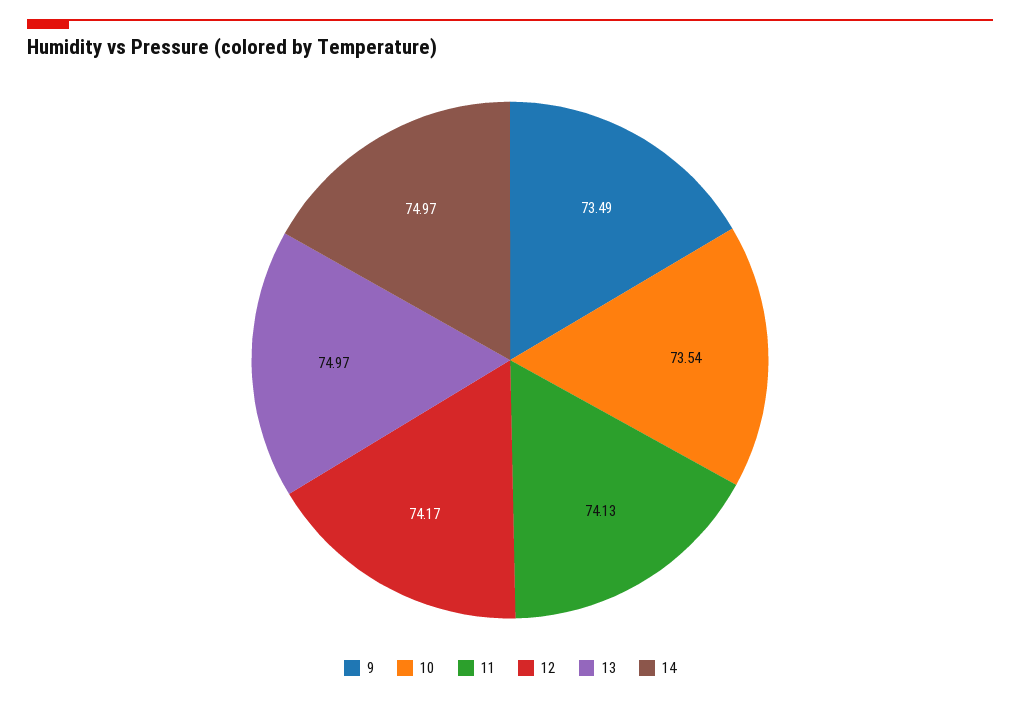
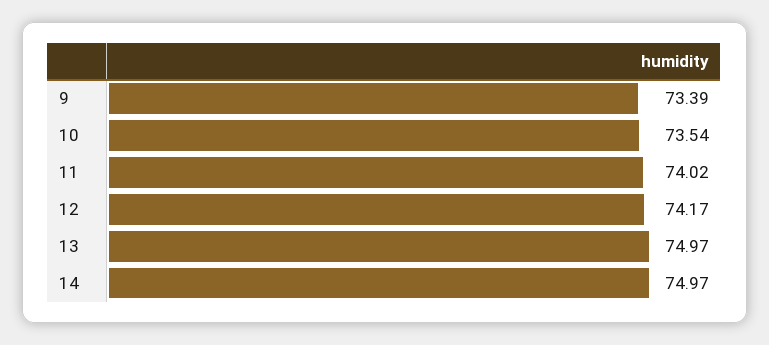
9: 73.49 -> 73.39
11: 74.13 -> 74.02

